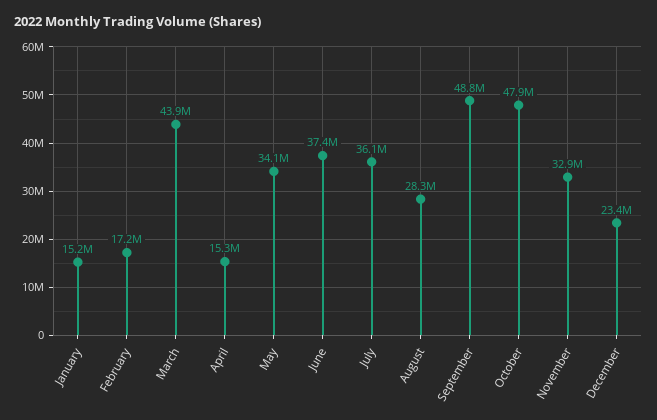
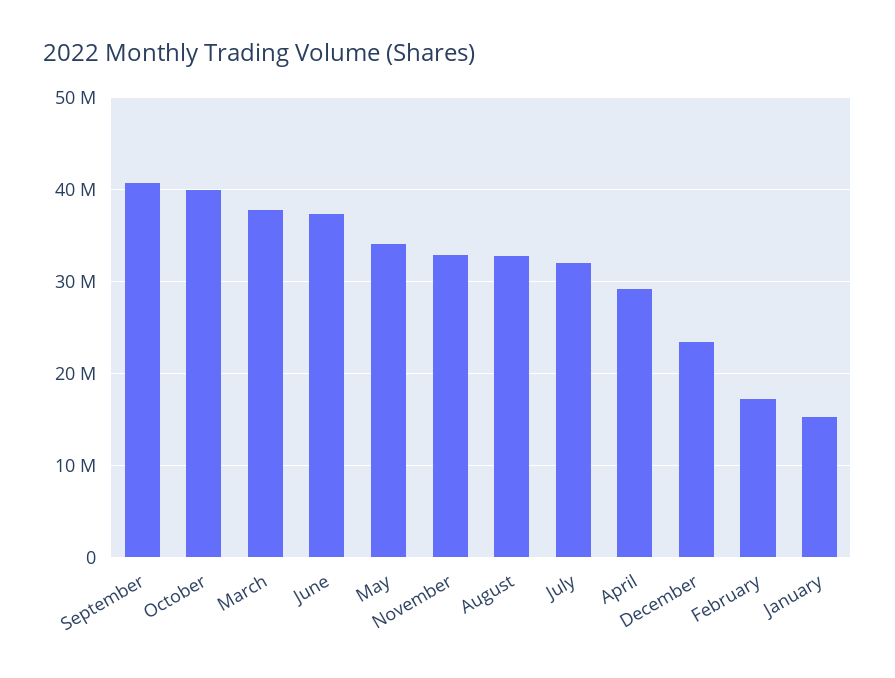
March: 43900000 -> 38000000
April: 15300000 -> 29000000
July: 36100000 -> 32000000
August: 28300000 -> 33000000
September: 48800000 -> 41000000
October: 47900000 -> 40000000

